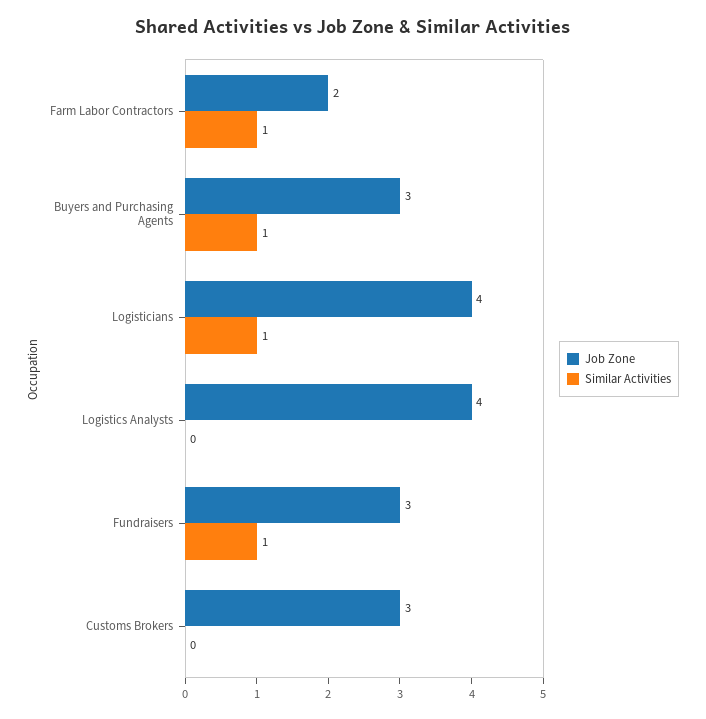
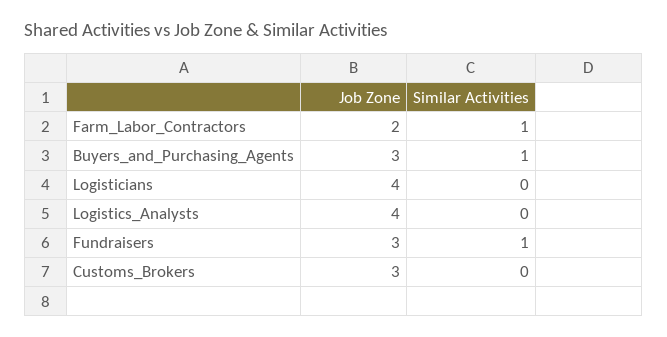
Similar Activities, Logisticians: 1 -> 0

